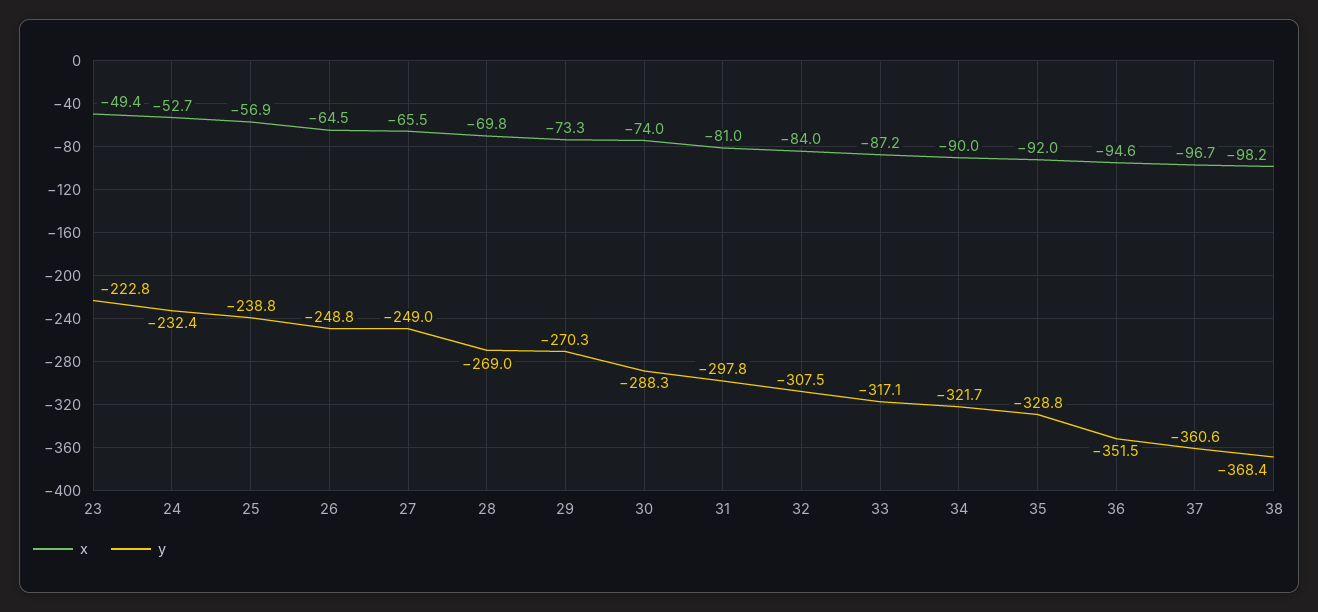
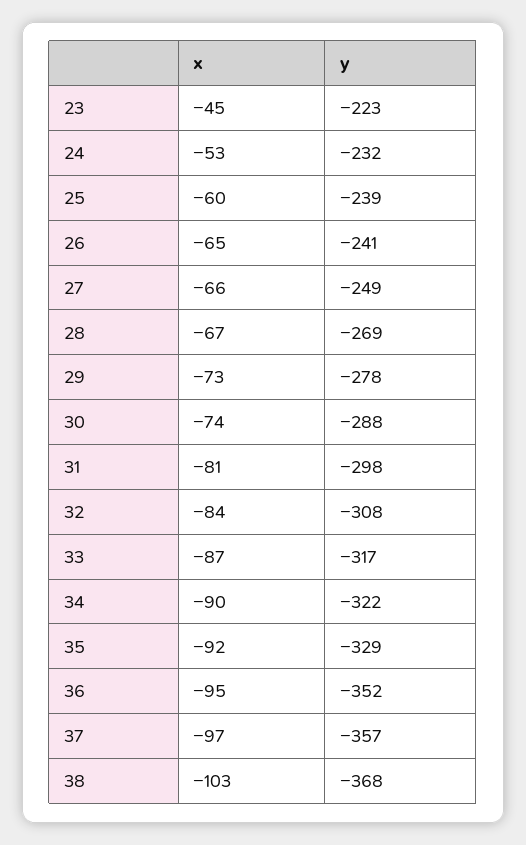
x, 23: -49.4 -> -45
x, 25: -56.9 -> -60
y, 26: -248.8 -> -241
x, 28: -69.8 -> -67
y, 29: -270.3 -> -278
y, 37: -360.6 -> -357
x, 38: -98.2 -> -103

